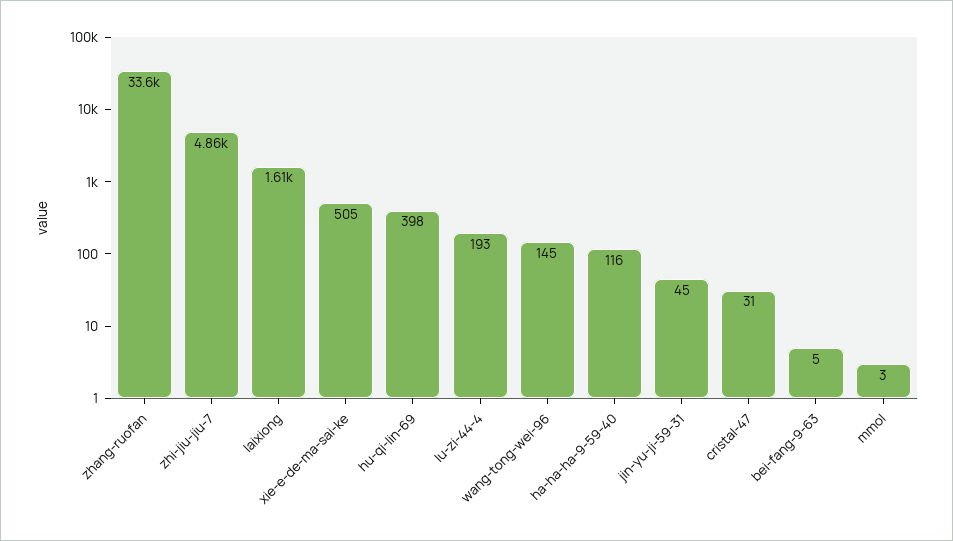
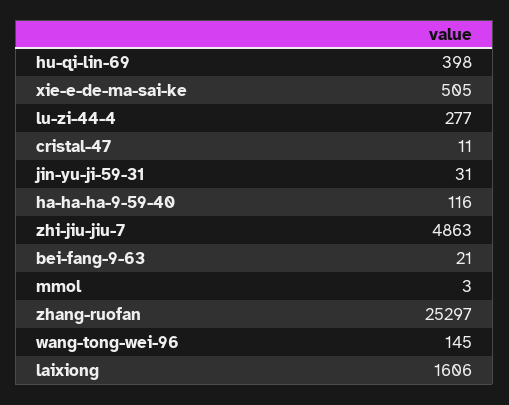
zhang-ruofan: 33600 -> 25297
lu-zi-44-4: 193 -> 277
jin-yu-ji-59-31: 45 -> 31
cristal-47: 31 -> 11
bei-fang-9-63: 5 -> 21

